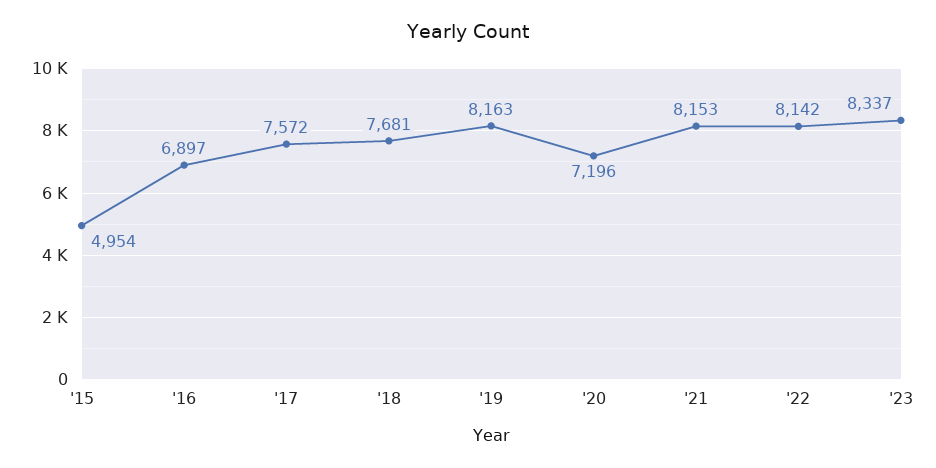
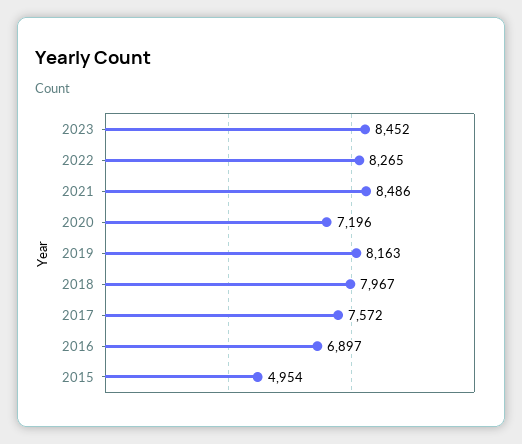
'18: 7681 -> 7967
'21: 8153 -> 8486
'22: 8142 -> 8265
'23: 8337 -> 8452

